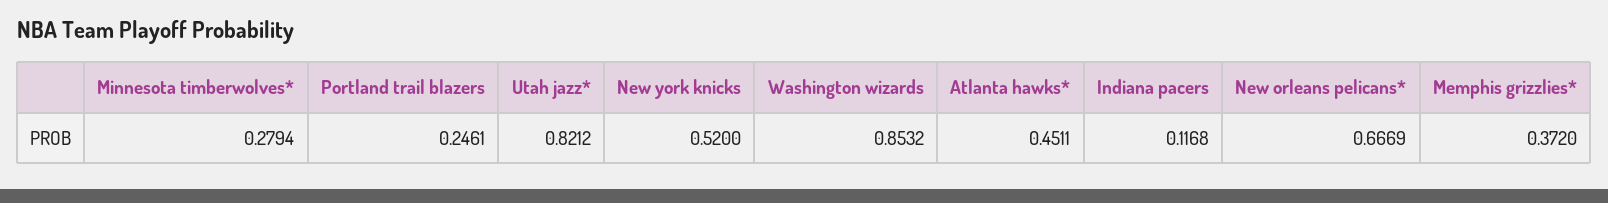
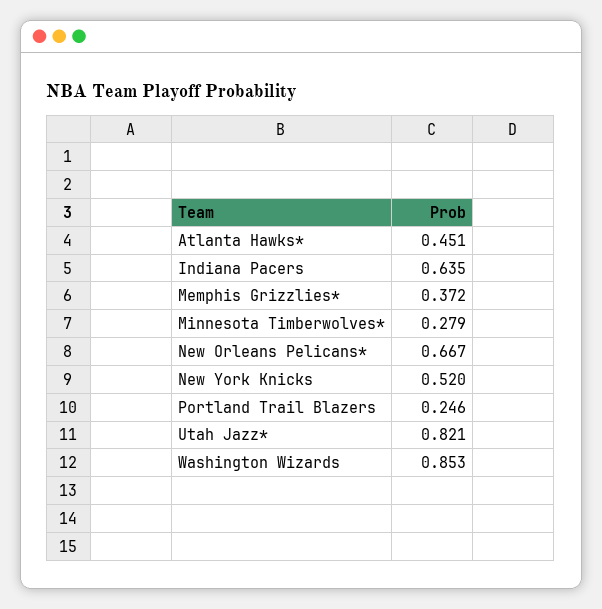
Indiana pacers: 0.1168 -> 0.635

